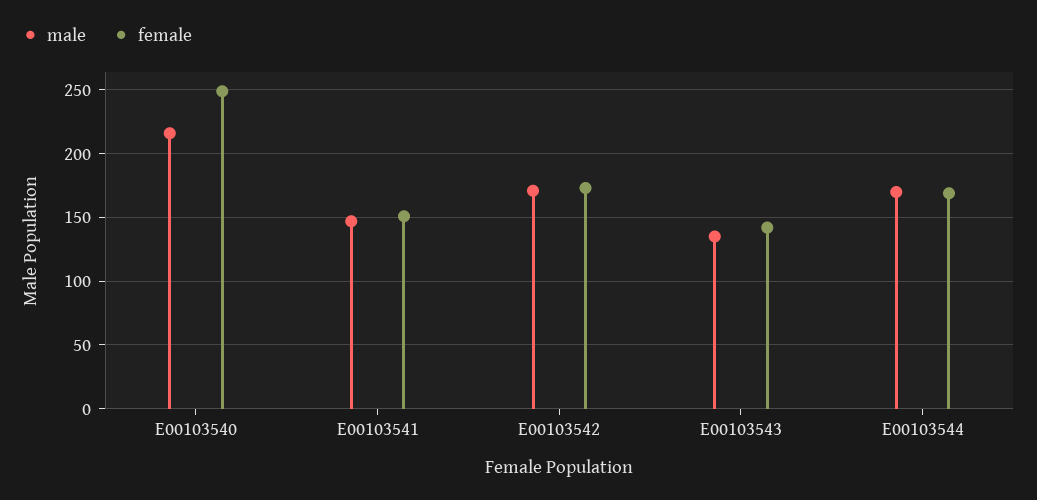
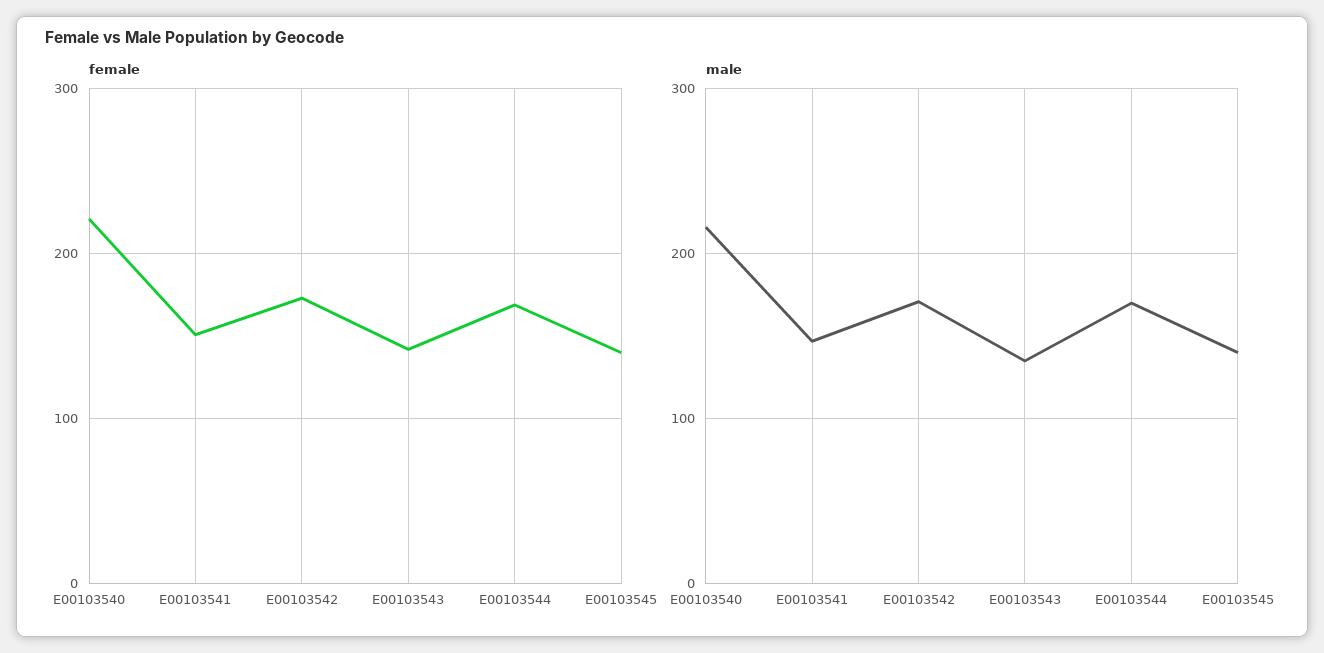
female, E00103540: 250 -> 220
female, E00103545: none -> 140
male, E00103545: none -> 140

